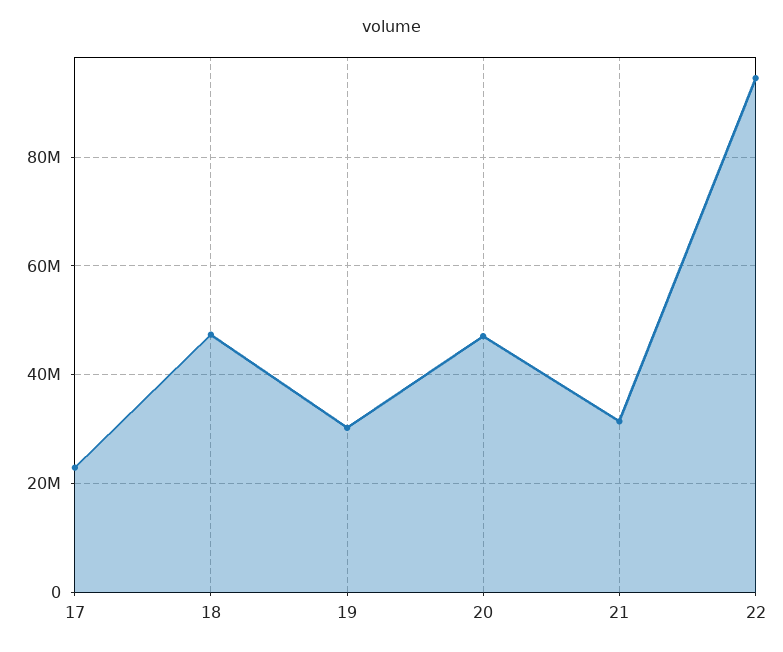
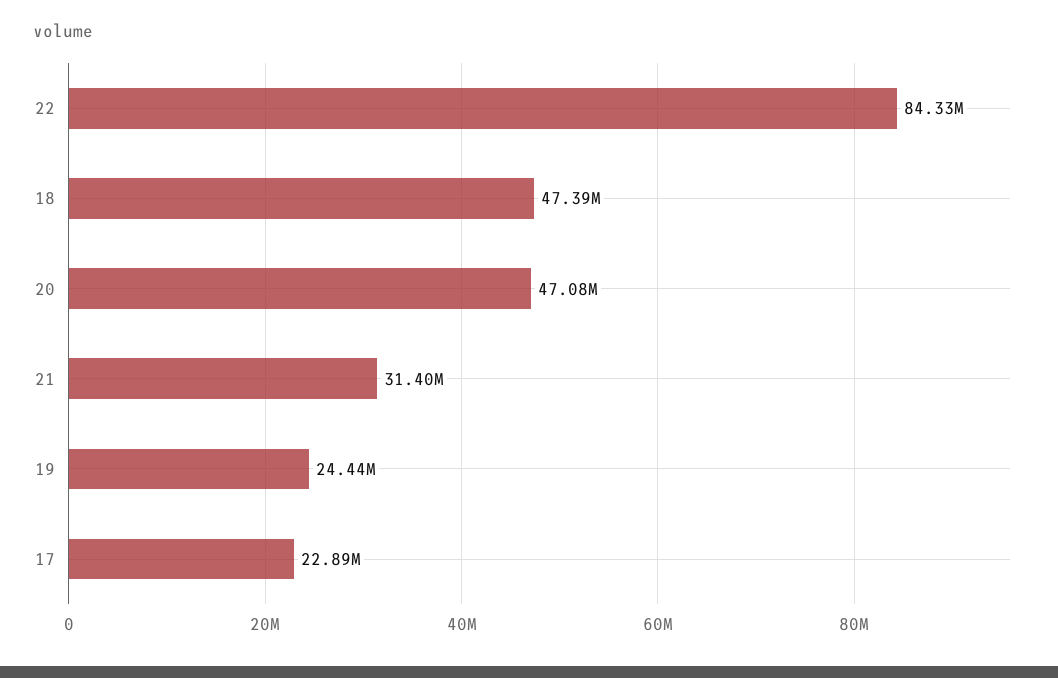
19: 30000000 -> 24440000
22: 94000000 -> 84330000

